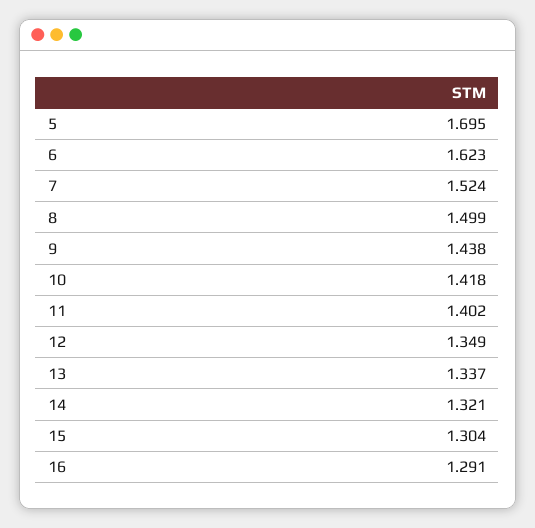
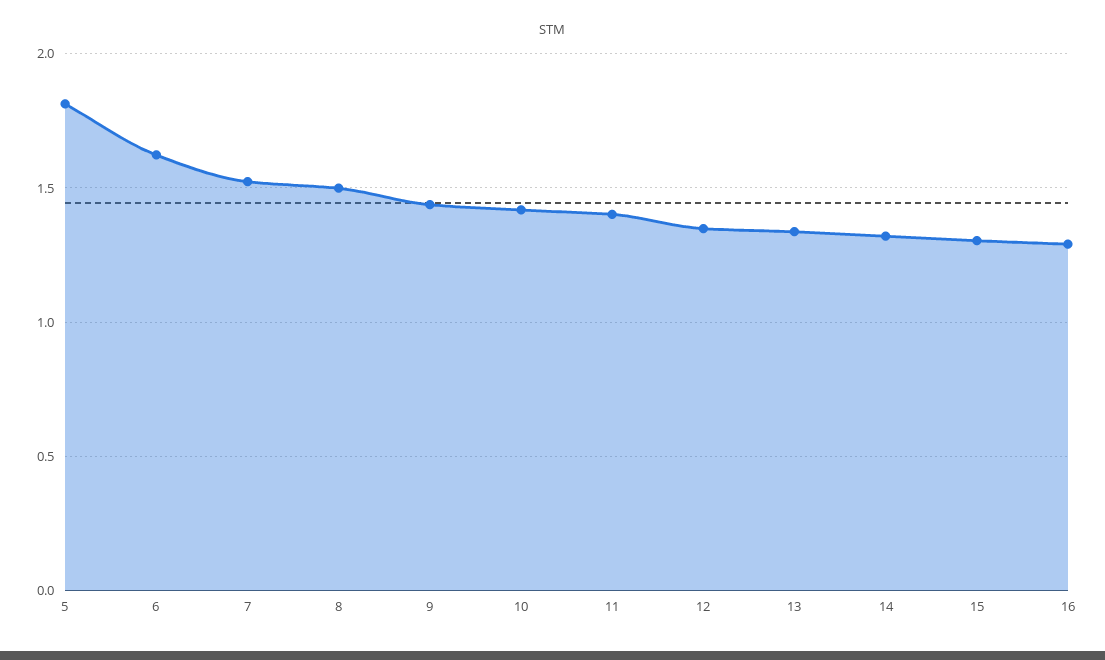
5: 1.695 -> 1.8

